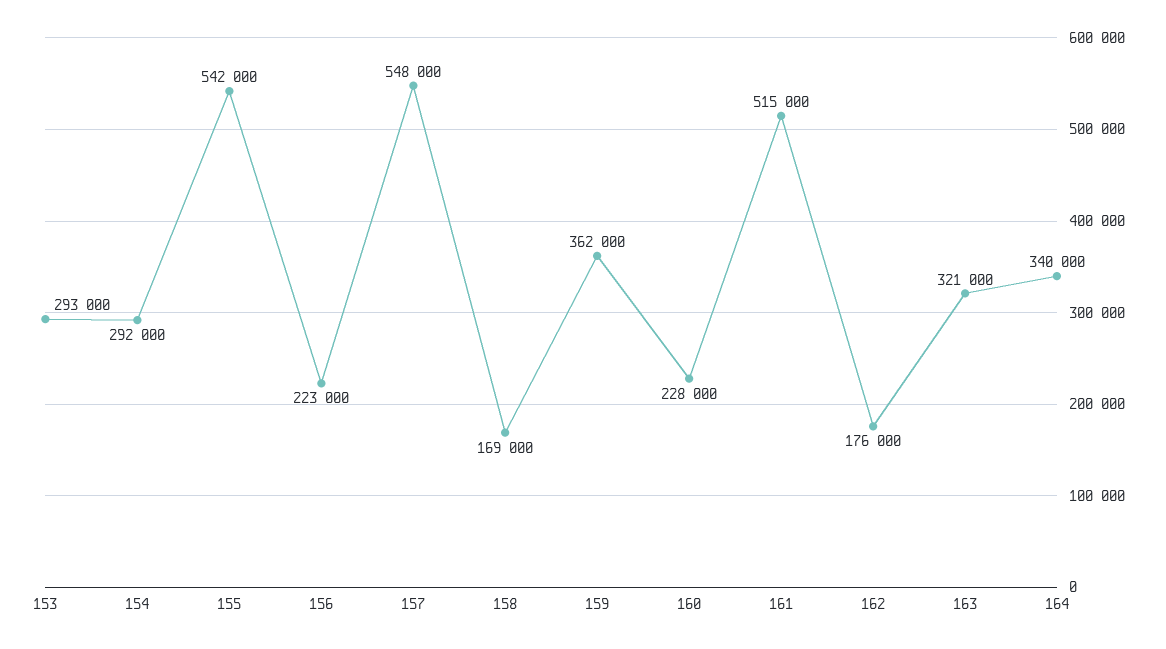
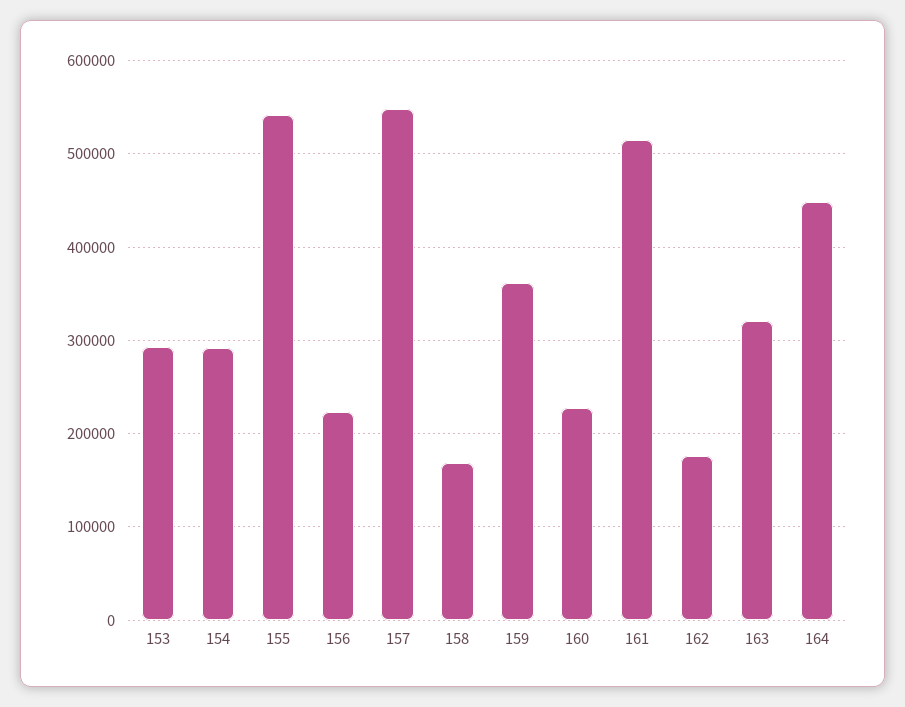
164: 340000 -> 450000

